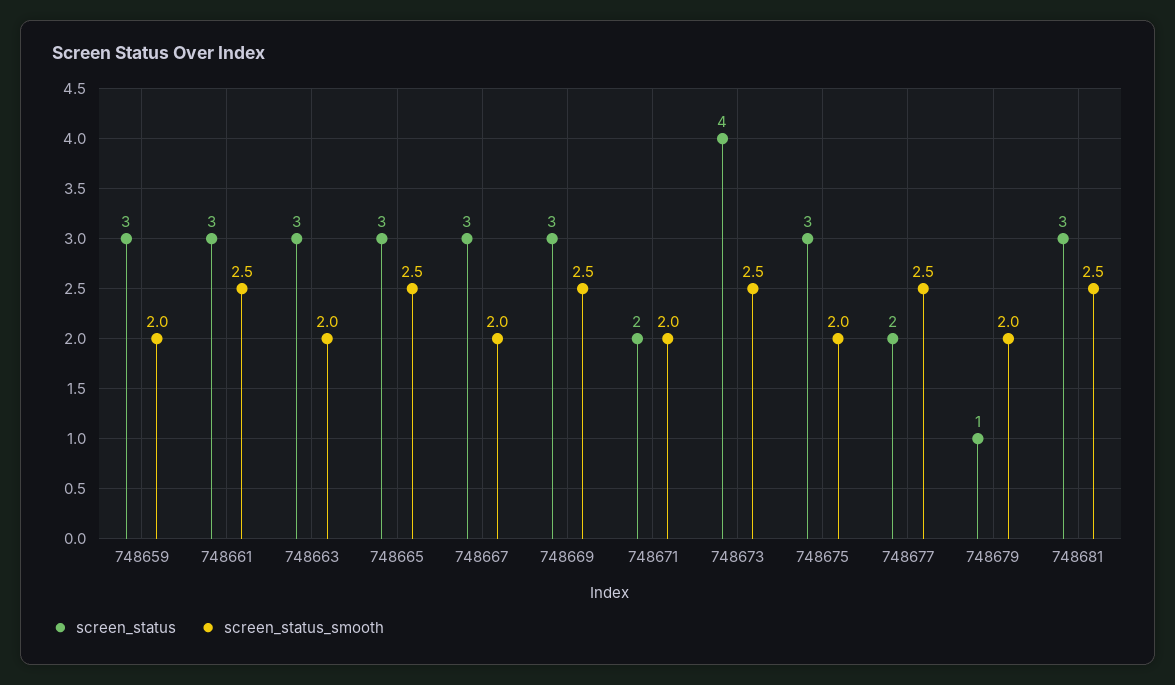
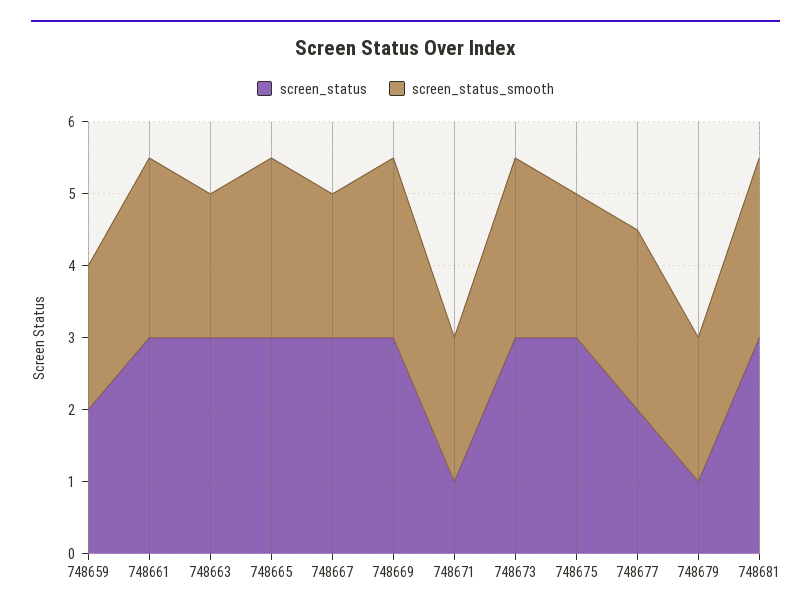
screen_status, 748659: 3 -> 2
screen_status, 748671: 2 -> 1
screen_status, 748673: 4 -> 3

